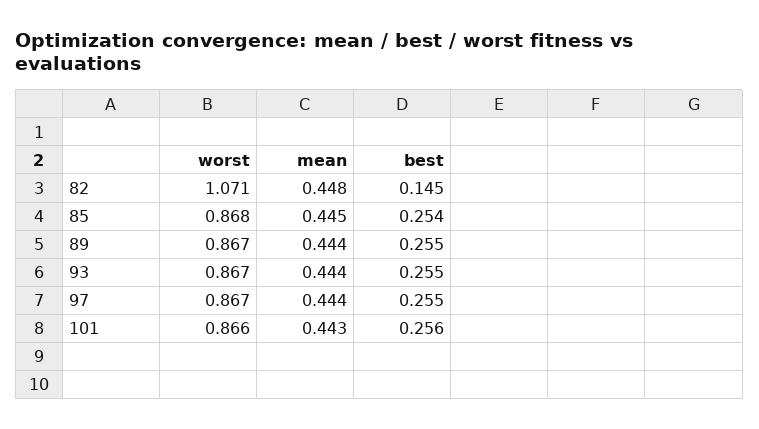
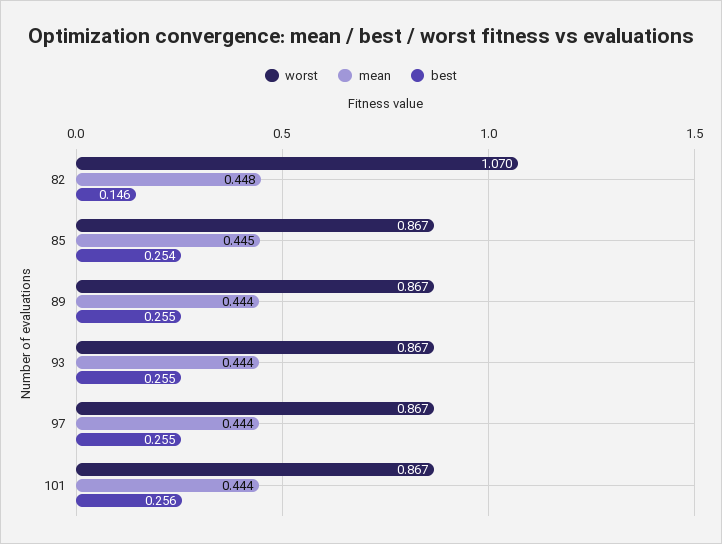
worst, 82: 1.071 -> 1.07
best, 82: 0.145 -> 0.146
worst, 85: 0.868 -> 0.867
worst, 101: 0.866 -> 0.867
mean, 101: 0.443 -> 0.444

